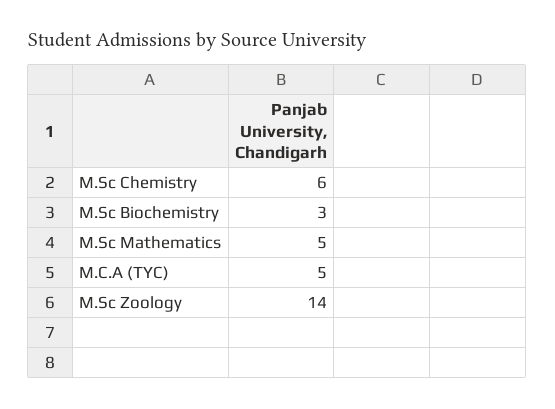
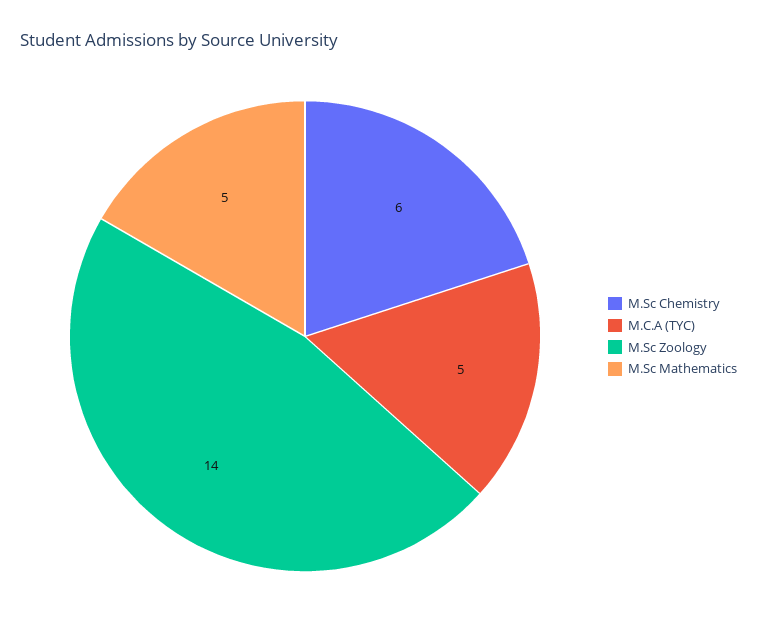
M.Sc Biochemistry: 3 -> none

